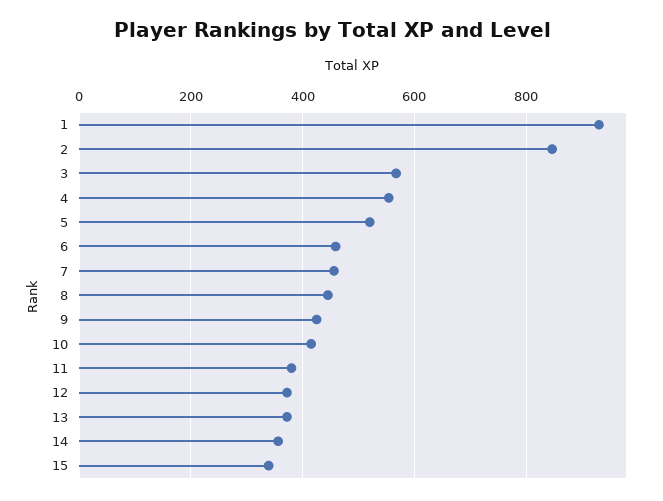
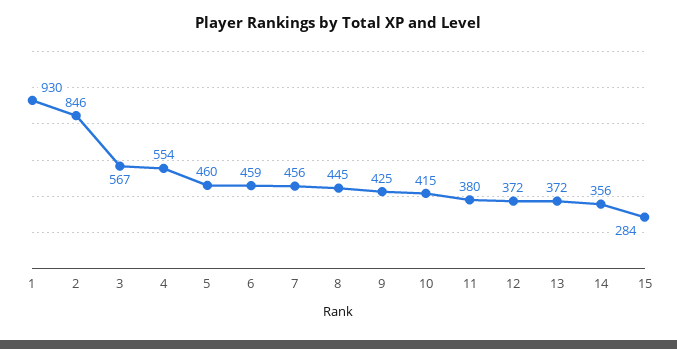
5: 520 -> 460
15: 340 -> 284

